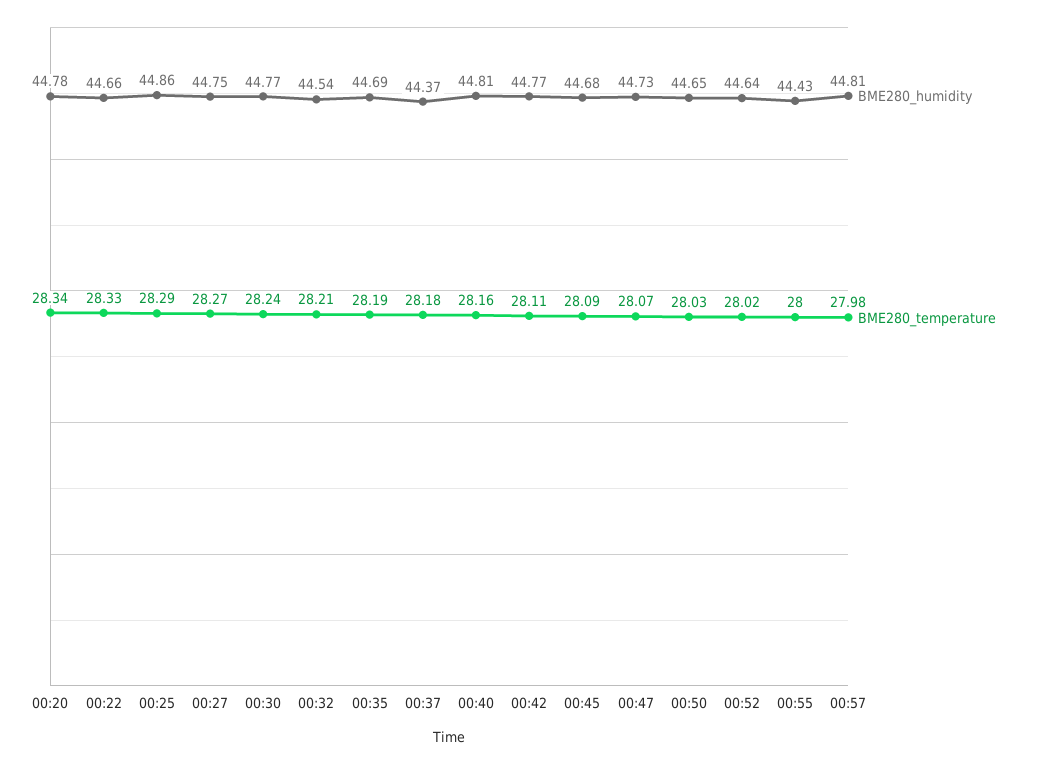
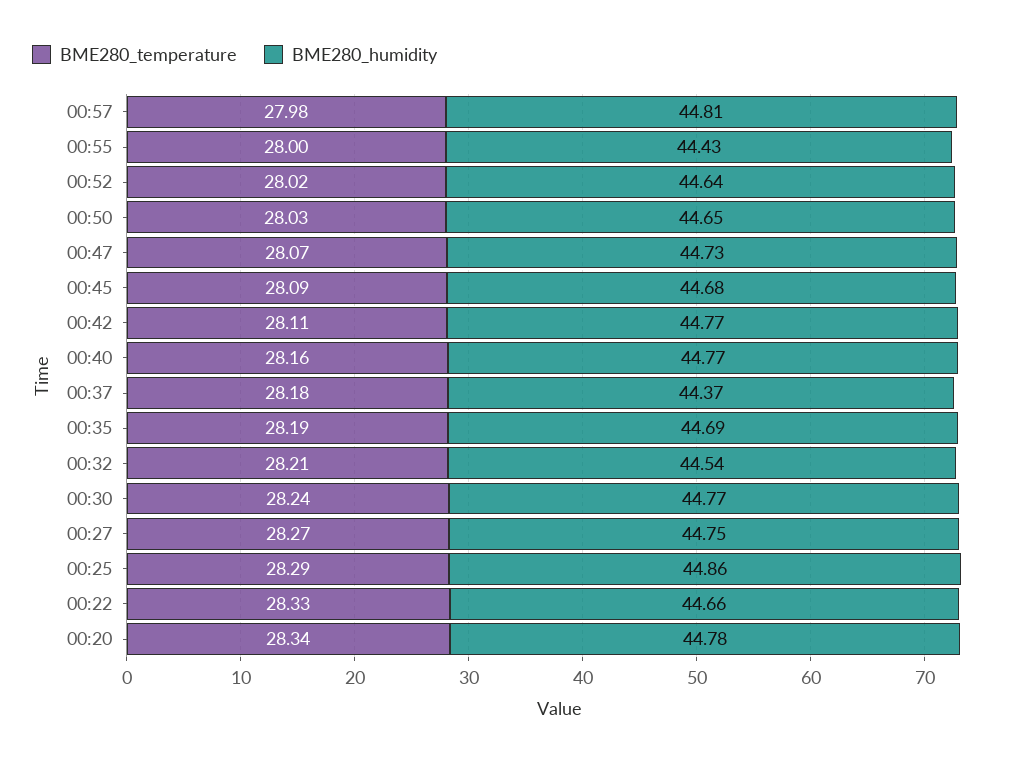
BME280_humidity, 00:40: 44.81 -> 44.77

